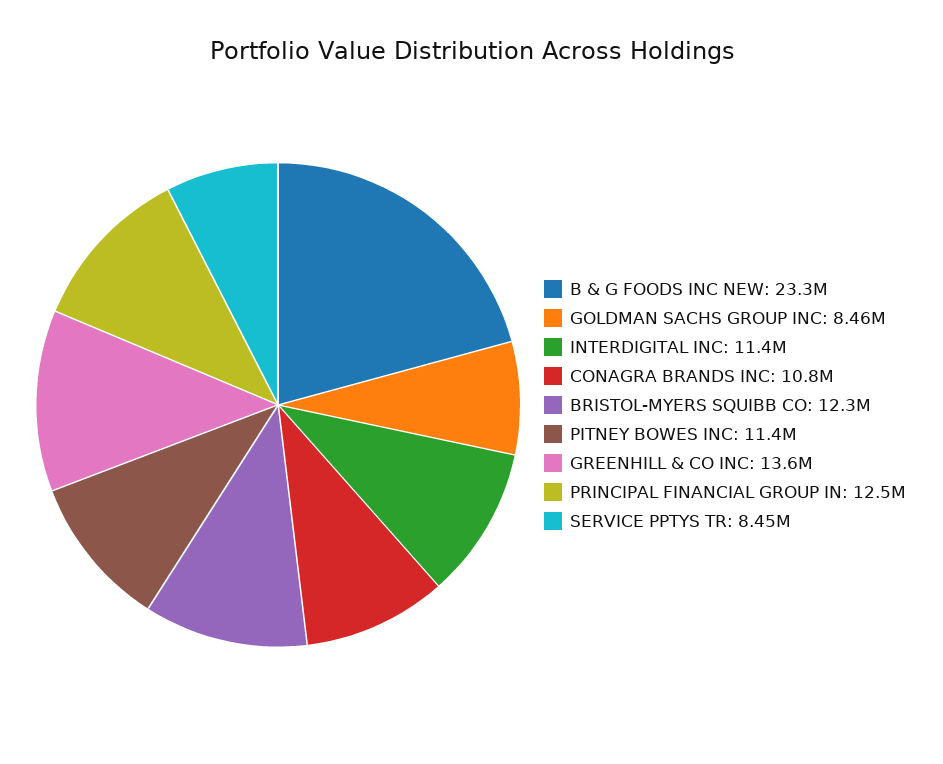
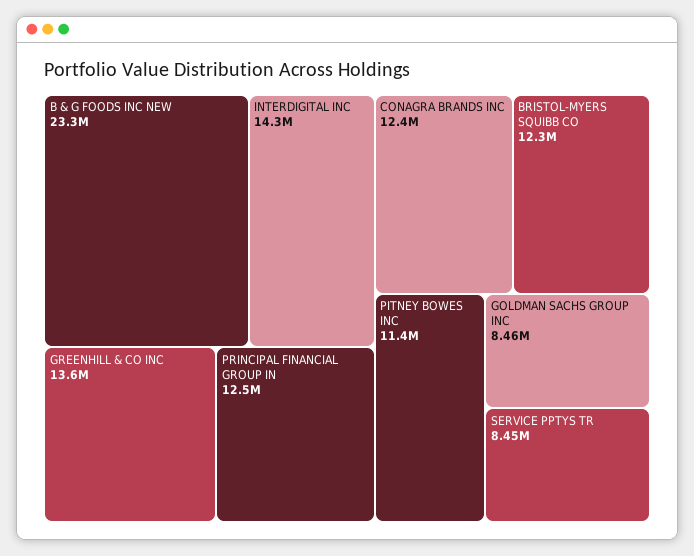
INTERDIGITAL INC: 11400000 -> 14300000
CONAGRA BRANDS INC: 10800000 -> 12400000

